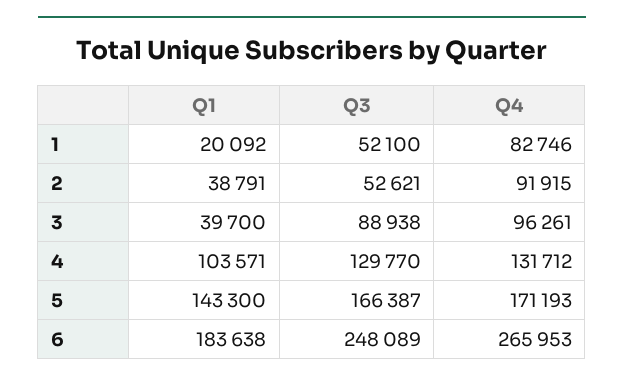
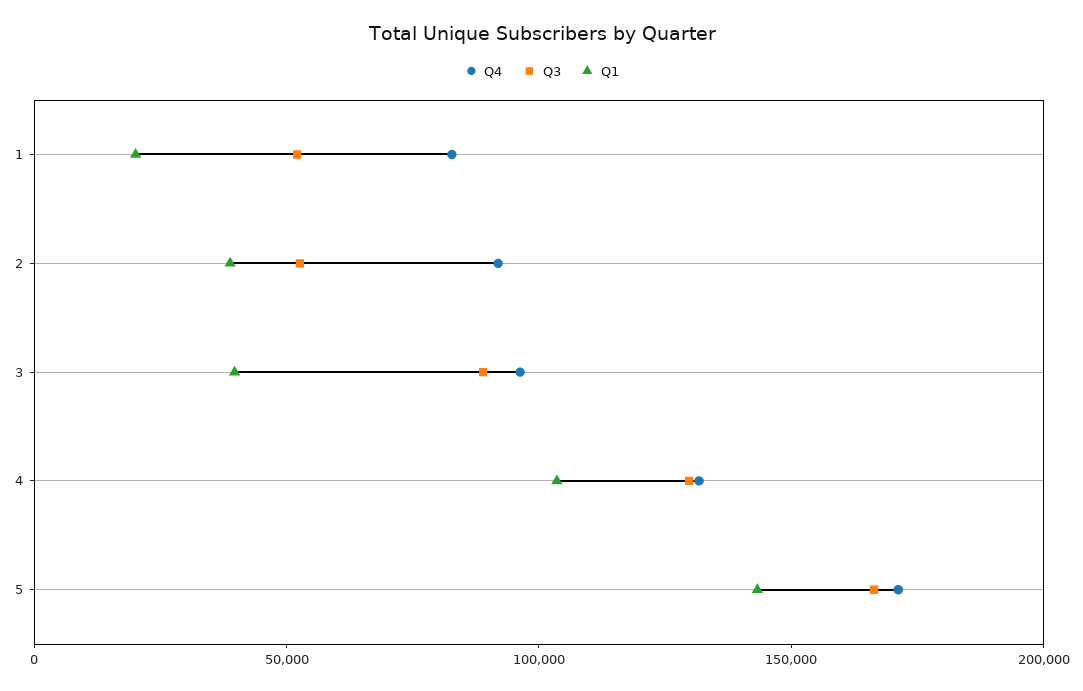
Q1, 6: 183638 -> none
Q3, 6: 248089 -> none
Q4, 6: 265953 -> none

